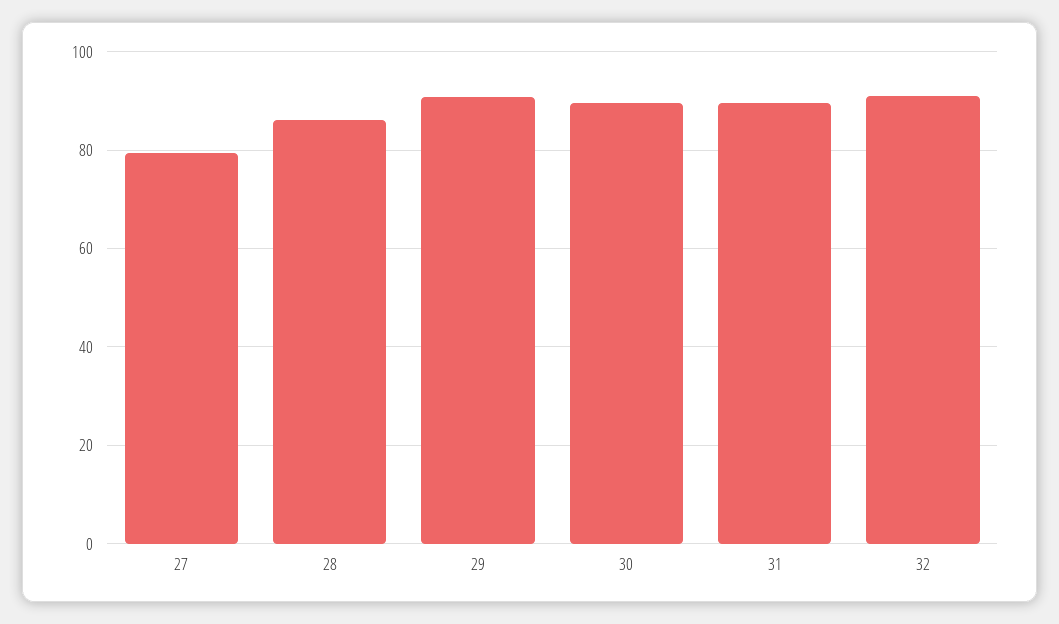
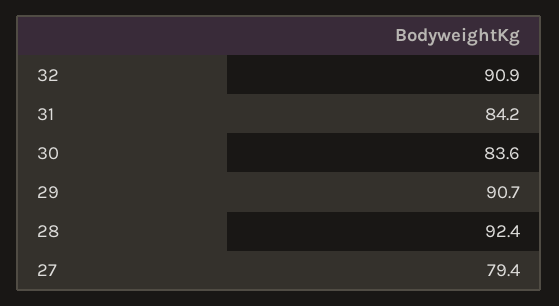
28: 86 -> 92.4
30: 90 -> 83.6
31: 90 -> 84.2

